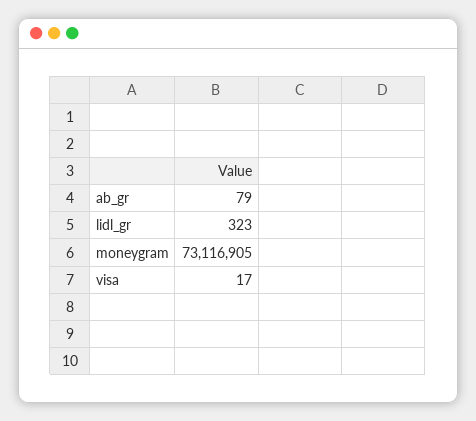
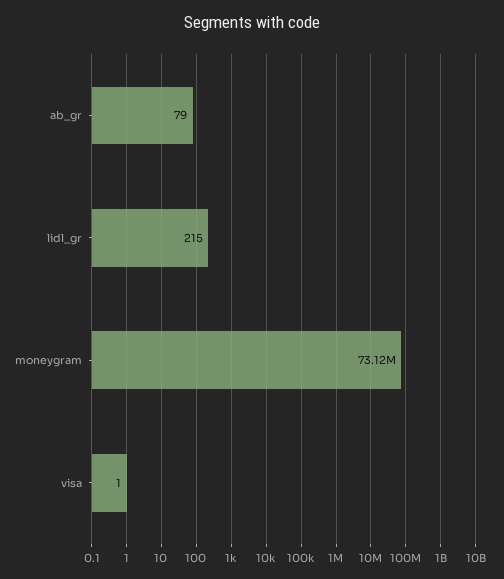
lidl_gr: 323 -> 215
visa: 17 -> 1

